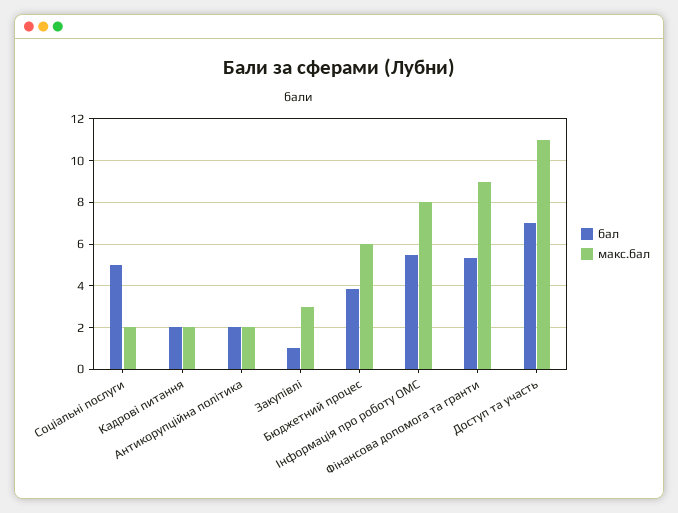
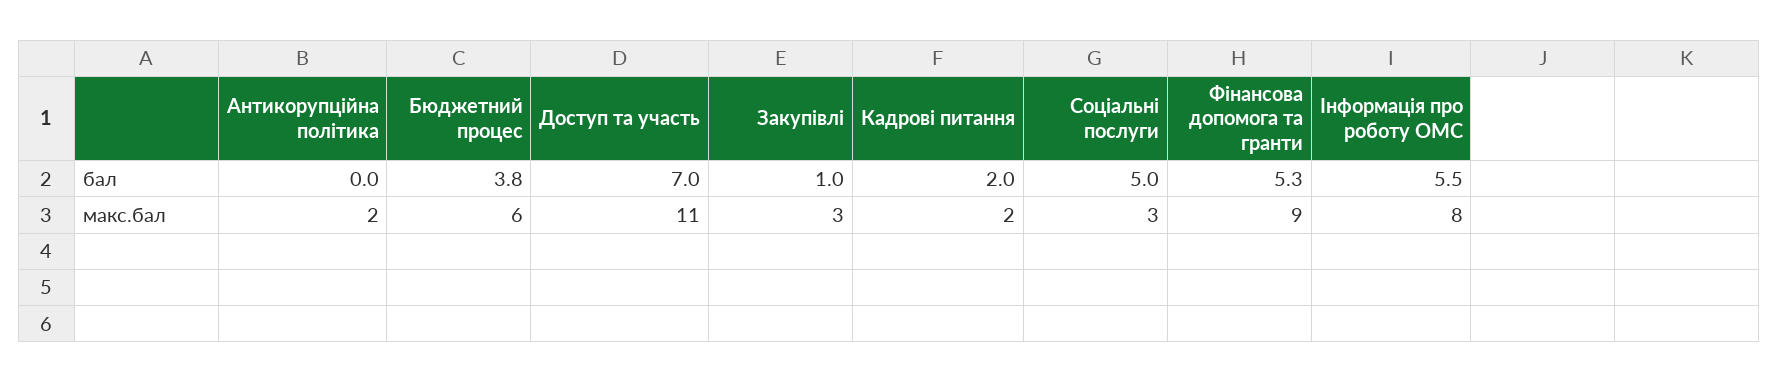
макс.бал, Соціальні послуги: 2 -> 3
бал, Антикорупційна політика: 2 -> 0

